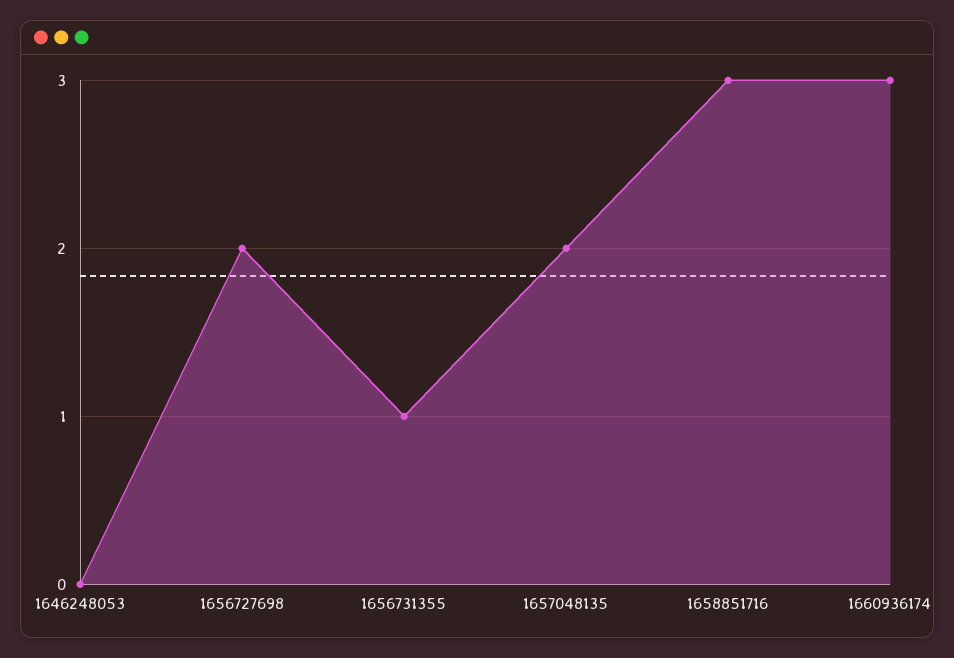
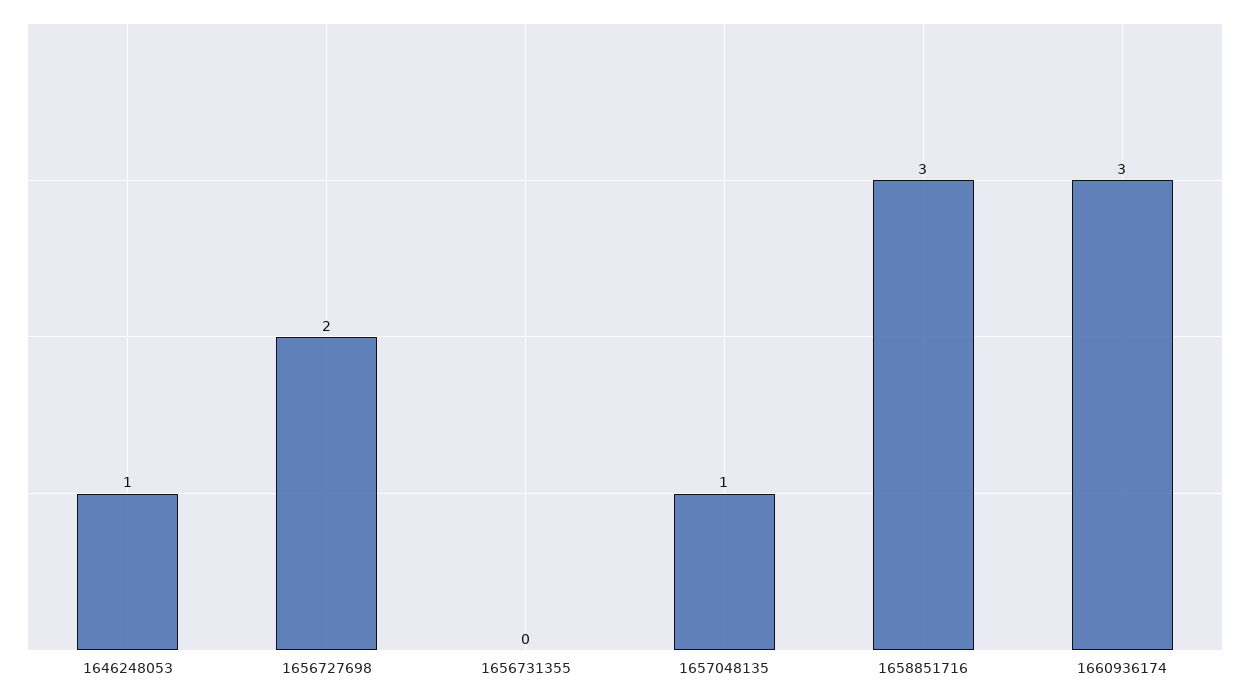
1646248053: 0 -> 1
1656731355: 1 -> 0
1657048135: 2 -> 1

